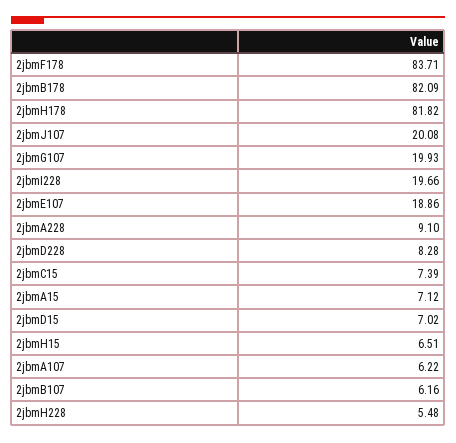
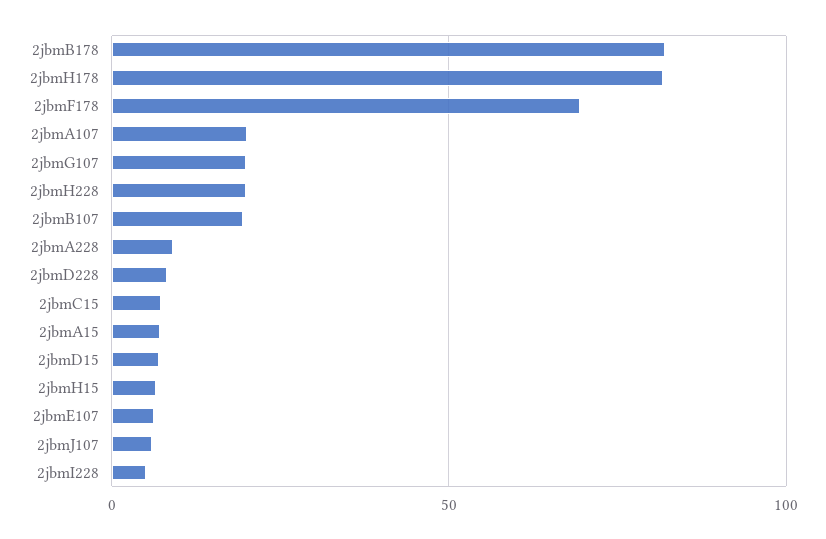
2jbmF178: 83.71 -> 70
2jbmJ107: 20.08 -> 5
2jbmI228: 19.66 -> 5
2jbmE107: 18.86 -> 5
2jbmA107: 6.22 -> 20
2jbmB107: 6.16 -> 20
2jbmH228: 5.48 -> 20

